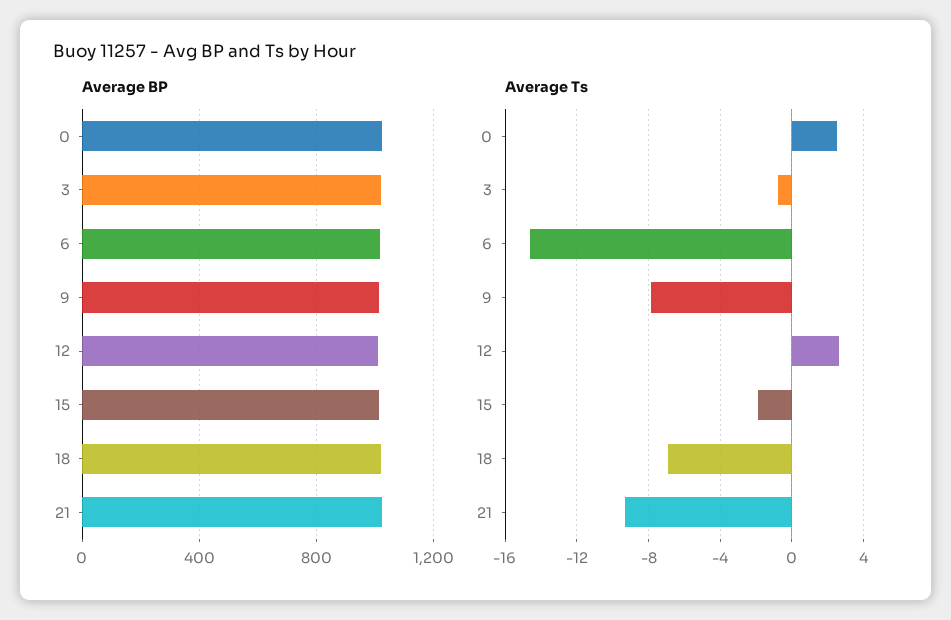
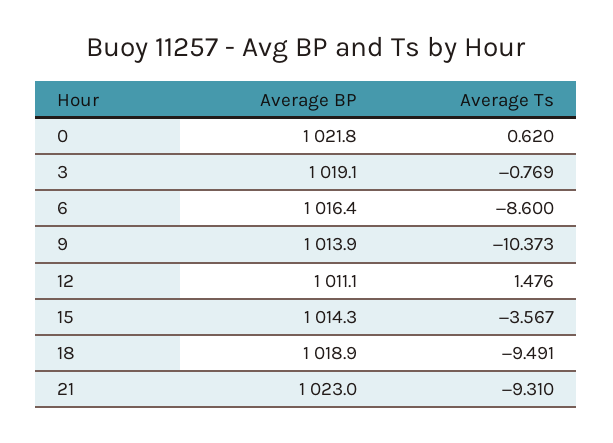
Average Ts, 0: 2.5 -> 0.62
Average Ts, 6: -14.5 -> -8.6
Average Ts, 9: -8 -> -10.373
Average Ts, 12: 2.5 -> 1.476
Average Ts, 15: -2 -> -3.567
Average Ts, 18: -7 -> -9.491

